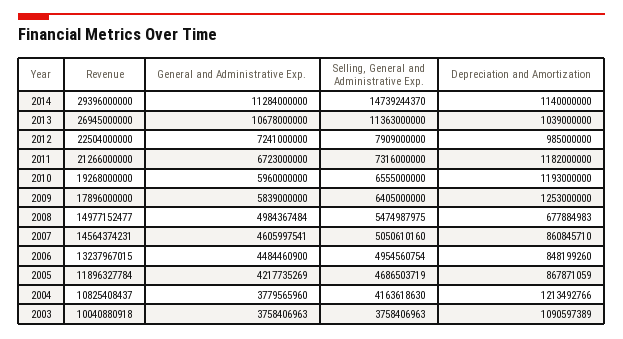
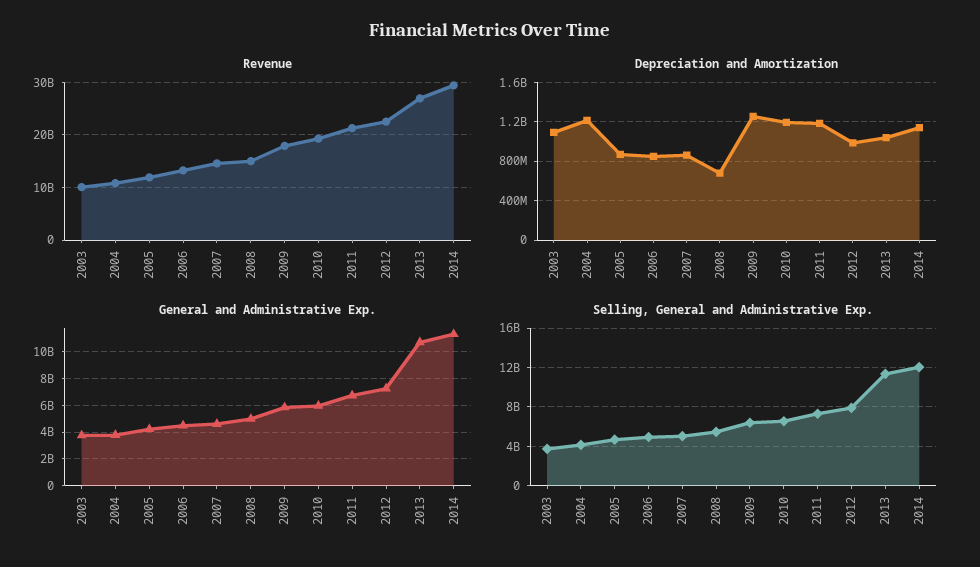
Selling, General and Administrative Exp., 2014: 14739244370 -> 12000000000

